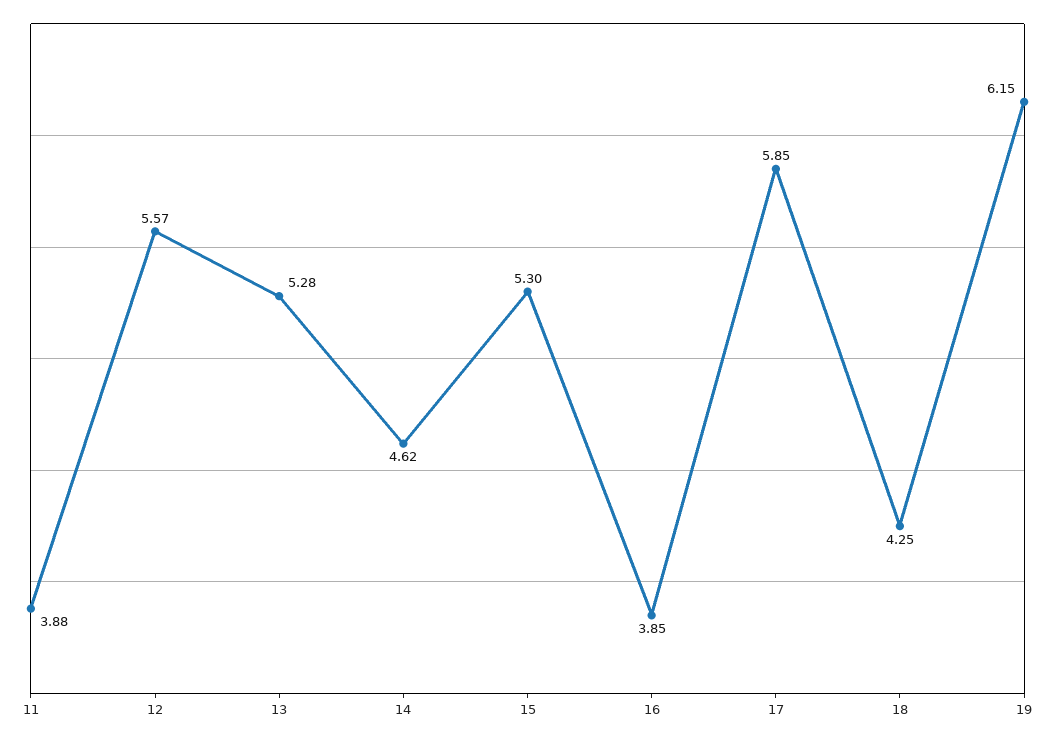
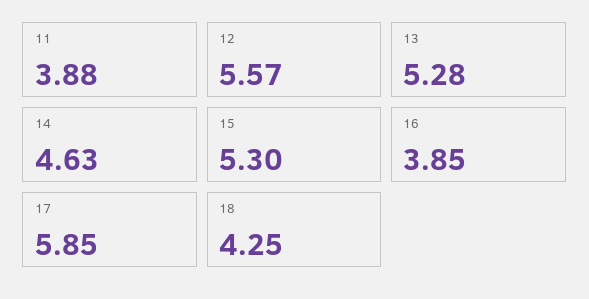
14: 4.62 -> 4.63
19: 6.15 -> none

